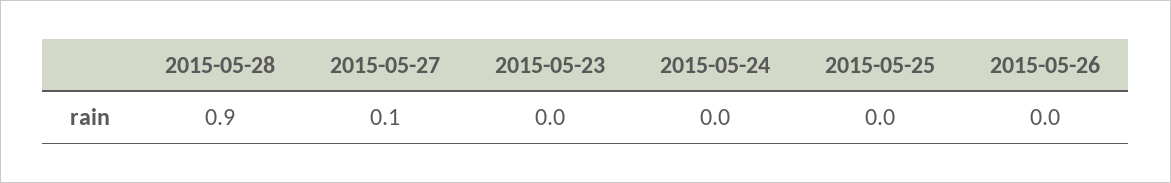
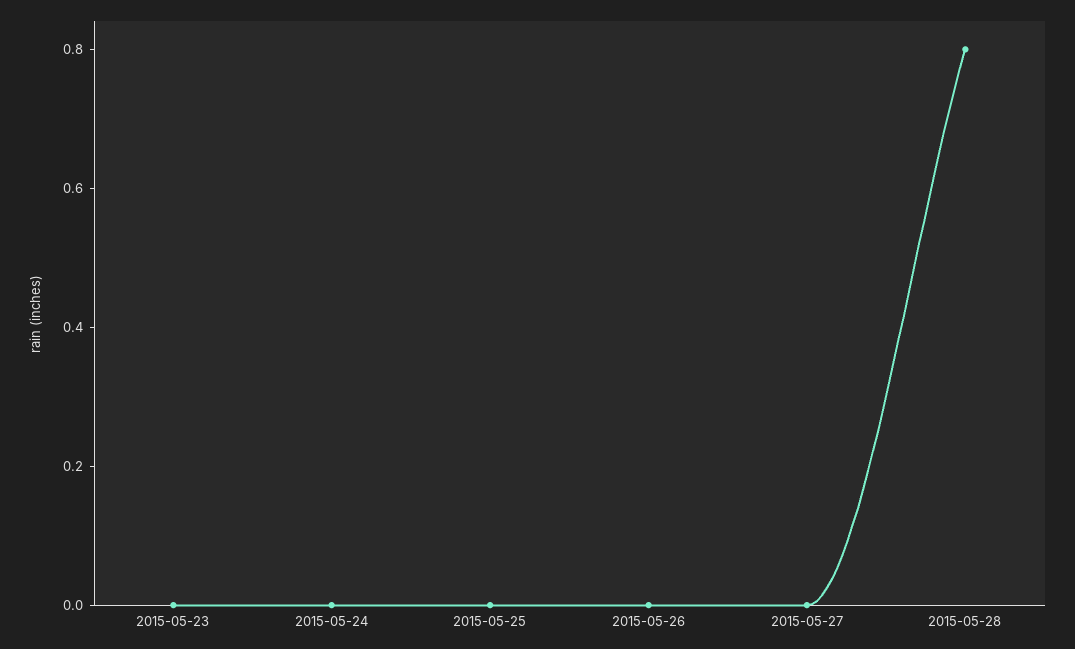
2015-05-28: 0.9 -> 0.8
2015-05-27: 0.1 -> 0

